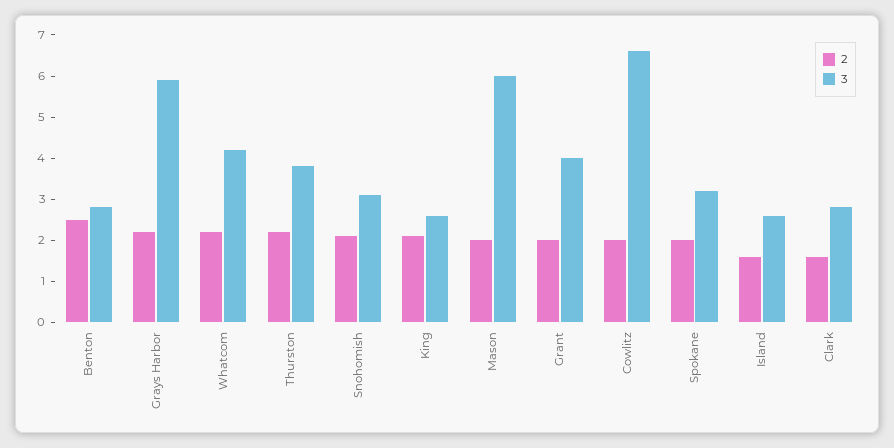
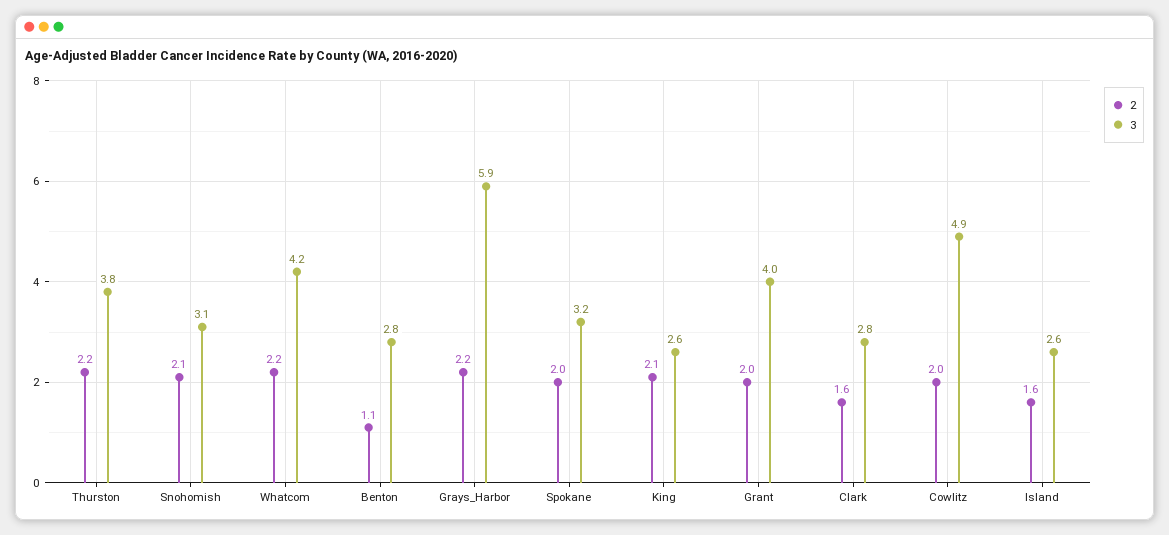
2, Benton: 2.5 -> 1.1
2, Mason: 2 -> none
3, Mason: 6 -> none
3, Cowlitz: 6.5 -> 4.9

